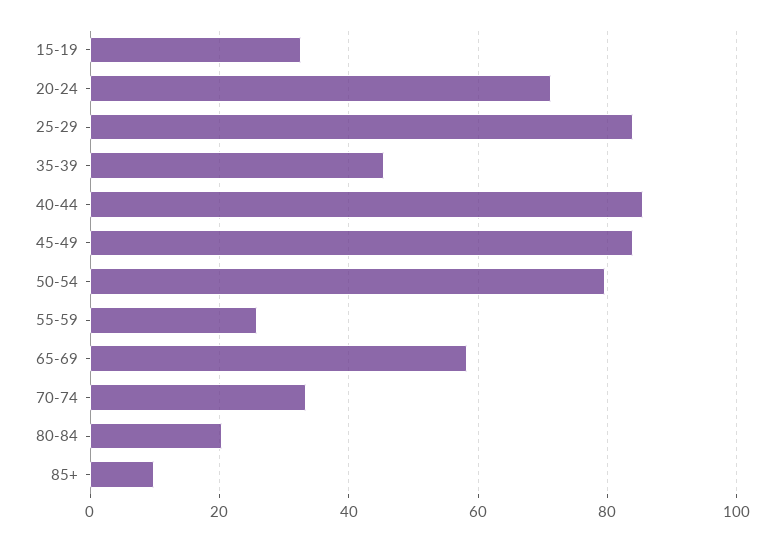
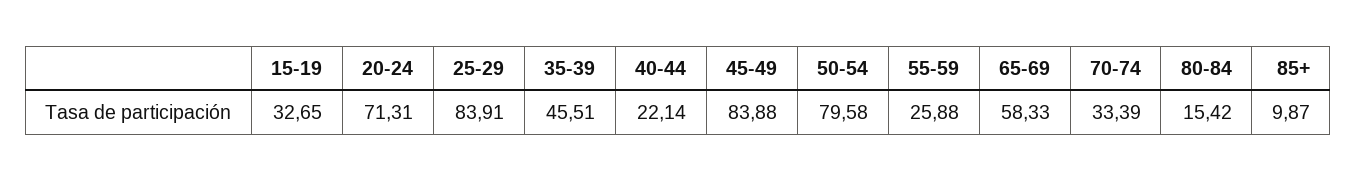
40-44: 86 -> 22.14
80-84: 20 -> 15.42

